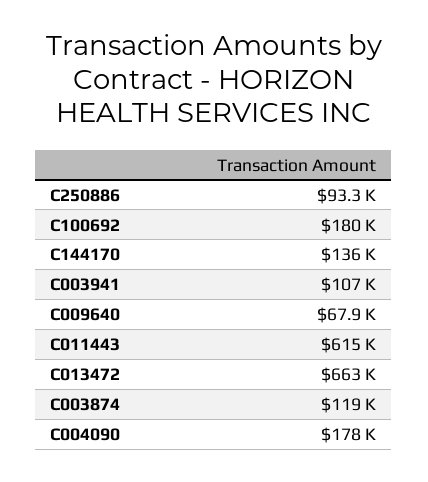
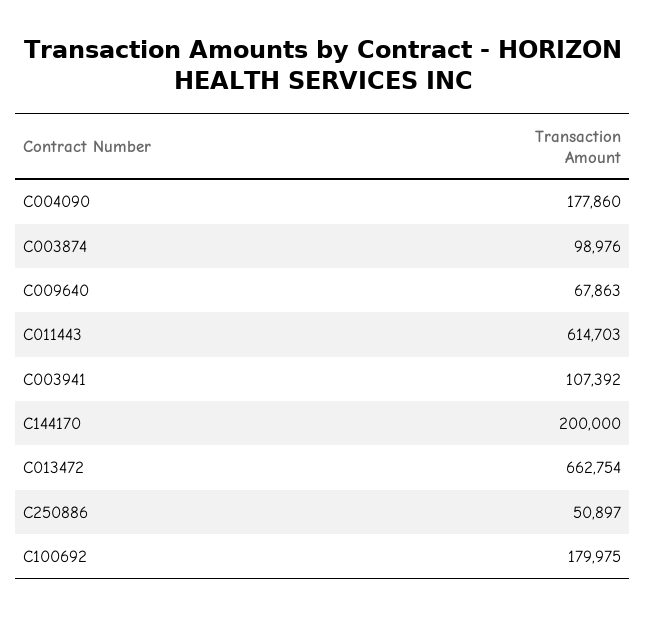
C250886: 93300 -> 50897
C144170: 136000 -> 200000
C003874: 119000 -> 98976

